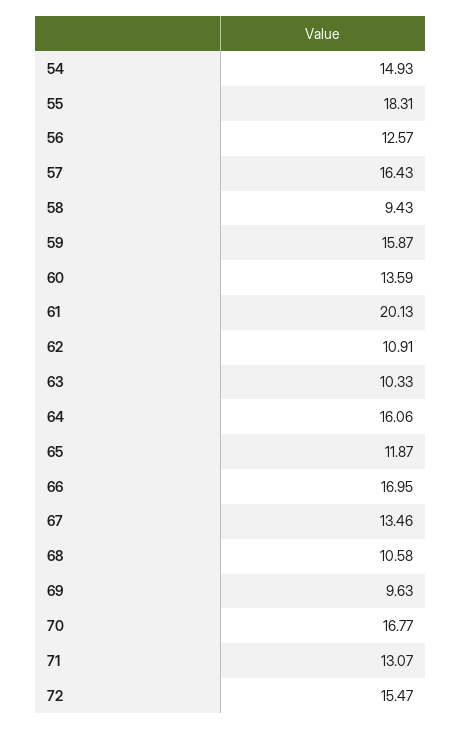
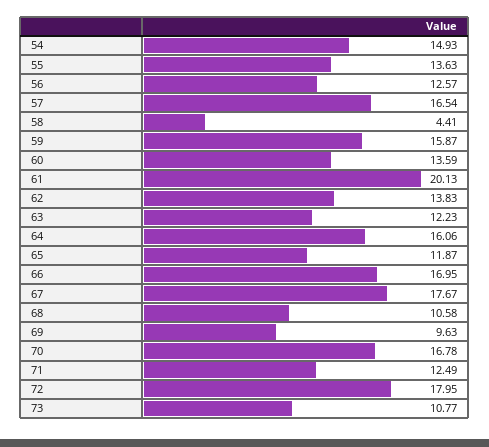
55: 18.31 -> 13.63
57: 16.43 -> 16.54
58: 9.43 -> 4.41
62: 10.91 -> 13.83
63: 10.33 -> 12.23
67: 13.46 -> 17.67
70: 16.77 -> 16.78
71: 13.07 -> 12.49
72: 15.47 -> 17.95
73: none -> 10.77

